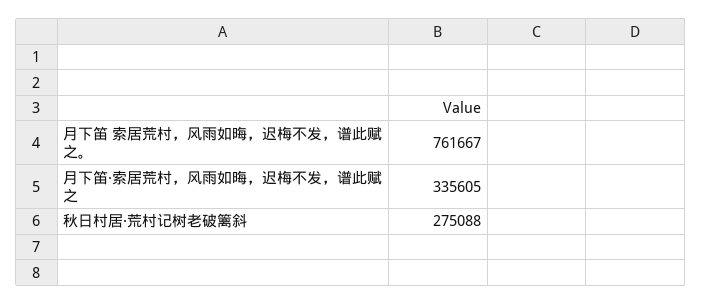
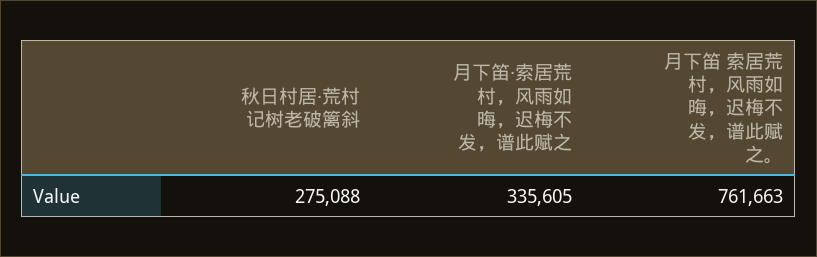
月下笛 索居荒村，风雨如晦，迟梅不发，谱此赋之。: 761667 -> 761663

